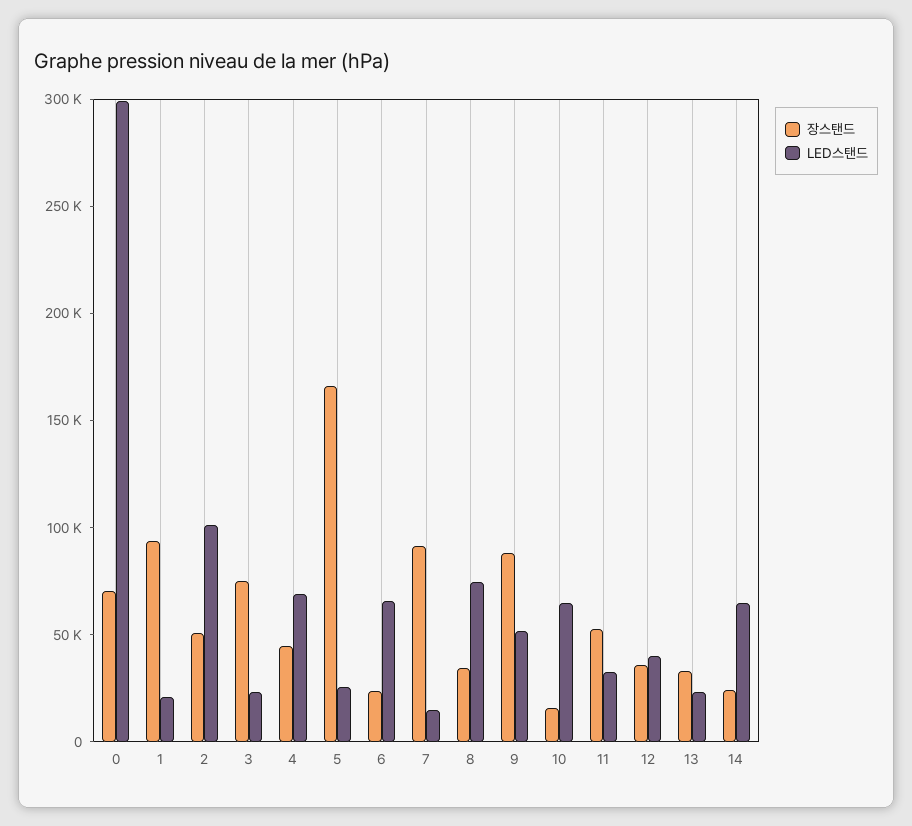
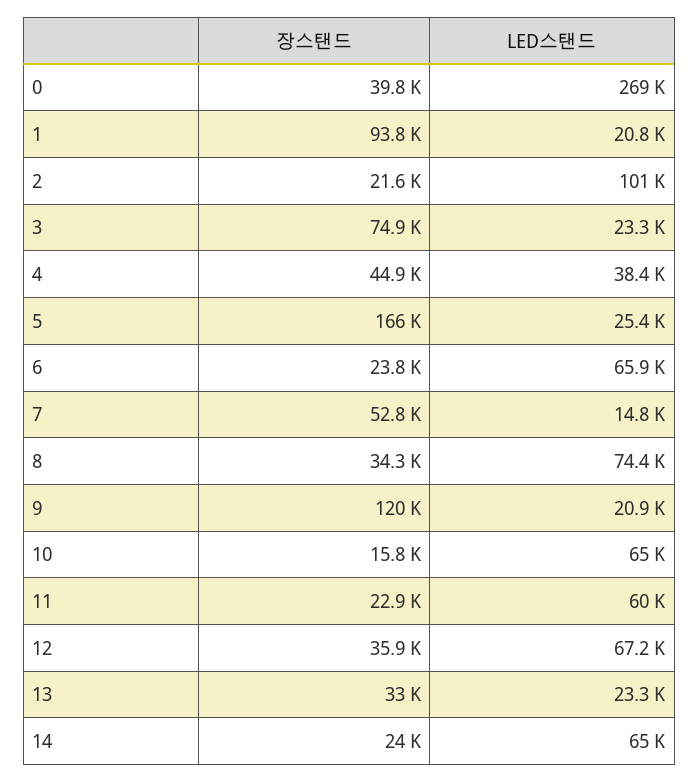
장스탠드, 0: 70000 -> 39800
LED스탠드, 0: 300000 -> 269000
장스탠드, 2: 50000 -> 21600
LED스탠드, 4: 70000 -> 38400
장스탠드, 7: 90000 -> 52800
장스탠드, 9: 90000 -> 120000
LED스탠드, 9: 50000 -> 20900
장스탠드, 11: 50000 -> 22900
LED스탠드, 11: 30000 -> 60000
LED스탠드, 12: 40000 -> 67200

